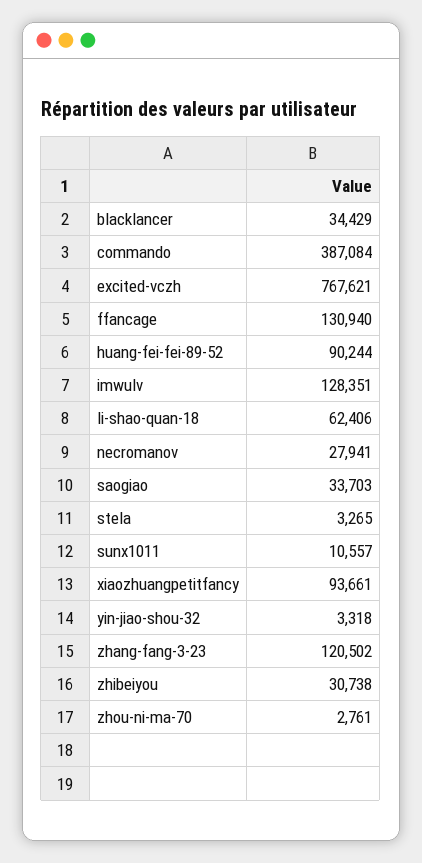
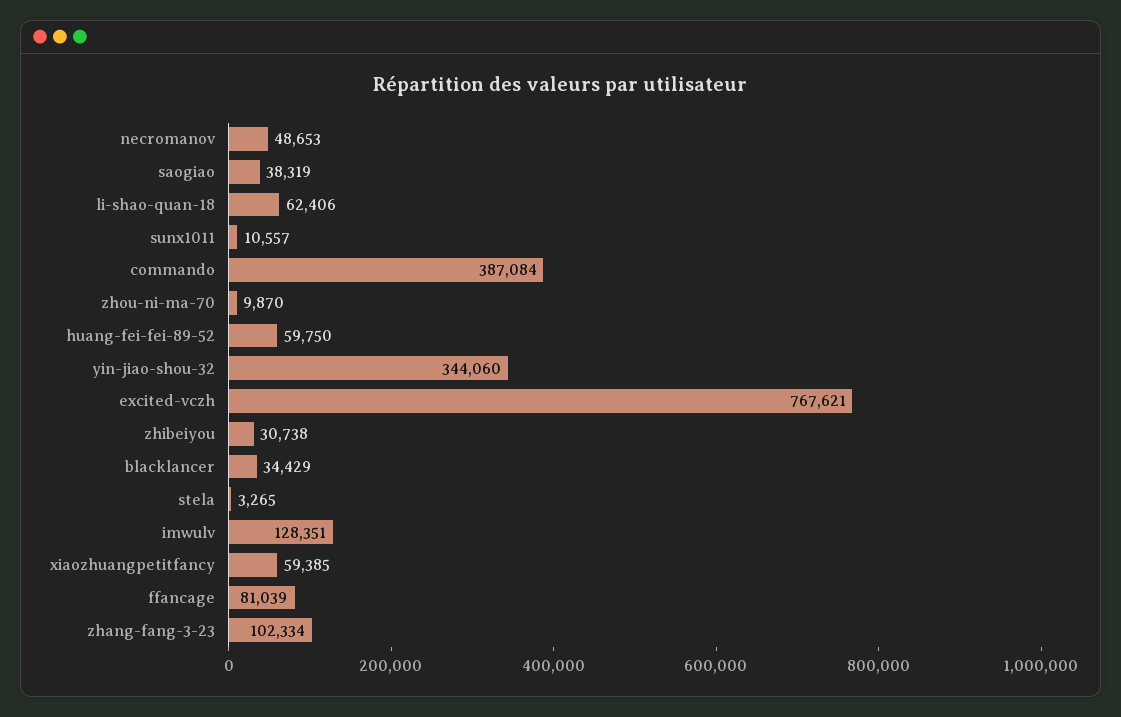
ffancage: 130940 -> 81039
huang-fei-fei-89-52: 90244 -> 59750
necromanov: 27941 -> 48653
saogiao: 33703 -> 38319
xiaozhuangpetitfancy: 93661 -> 59385
yin-jiao-shou-32: 3318 -> 344060
zhang-fang-3-23: 120502 -> 102334
zhou-ni-ma-70: 2761 -> 9870

